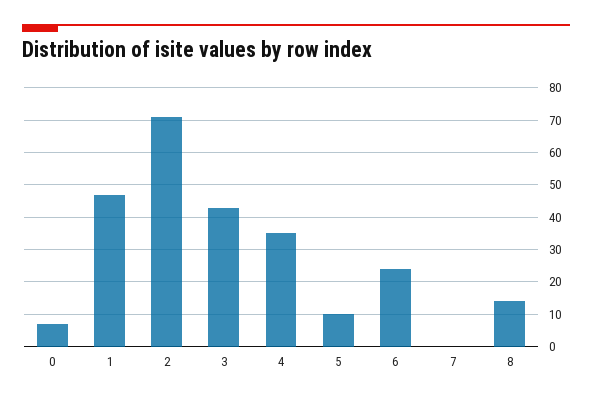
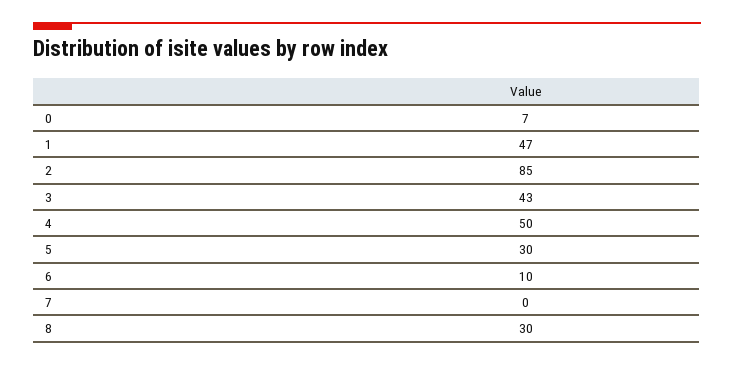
2: 70 -> 85
4: 35 -> 50
5: 10 -> 30
6: 25 -> 10
8: 15 -> 30

